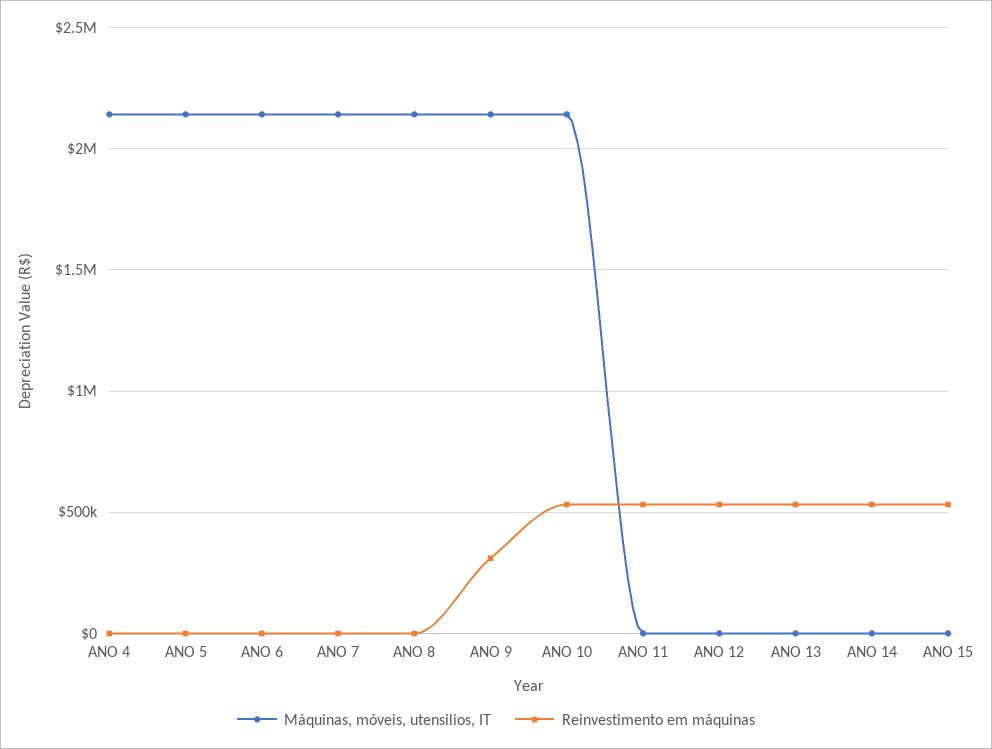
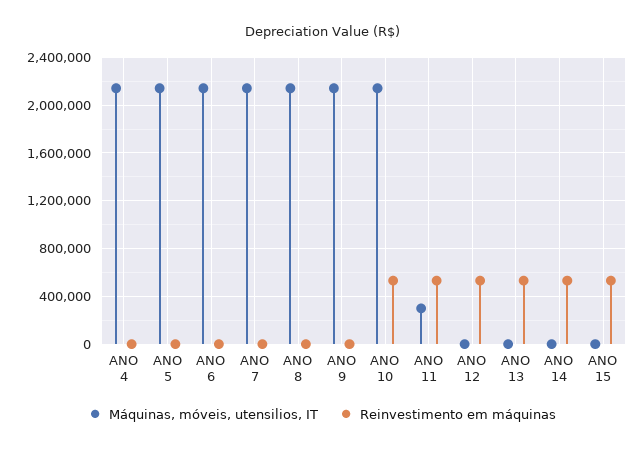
Reinvestimento em máquinas, ANO 9: 300000 -> 0
Máquinas, móveis, utensilios, IT, ANO 11: 0 -> 300000

